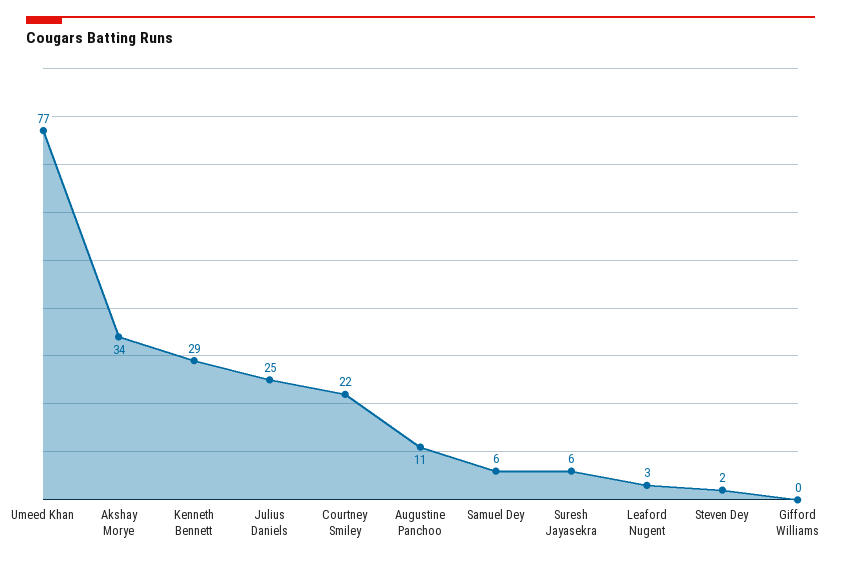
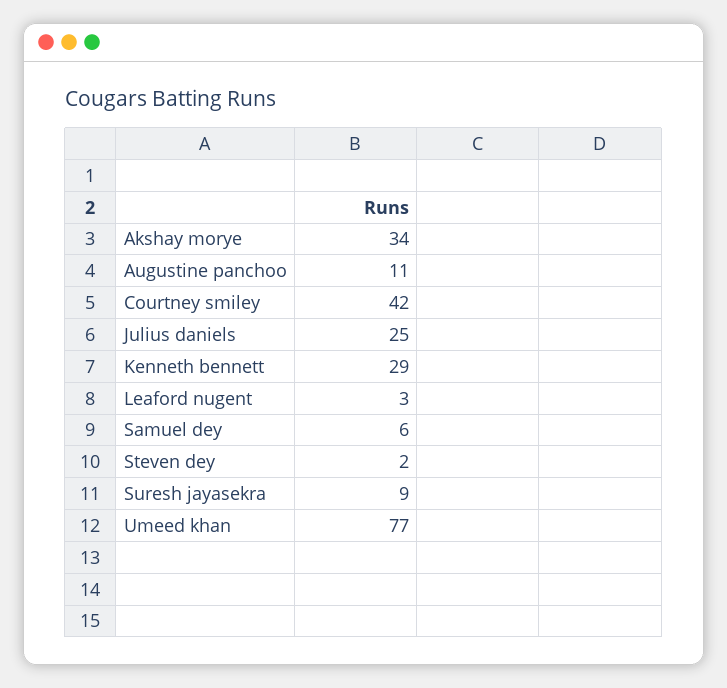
Courtney Smiley: 22 -> 42
Suresh Jayasekra: 6 -> 9
Gifford Williams: 0 -> none

